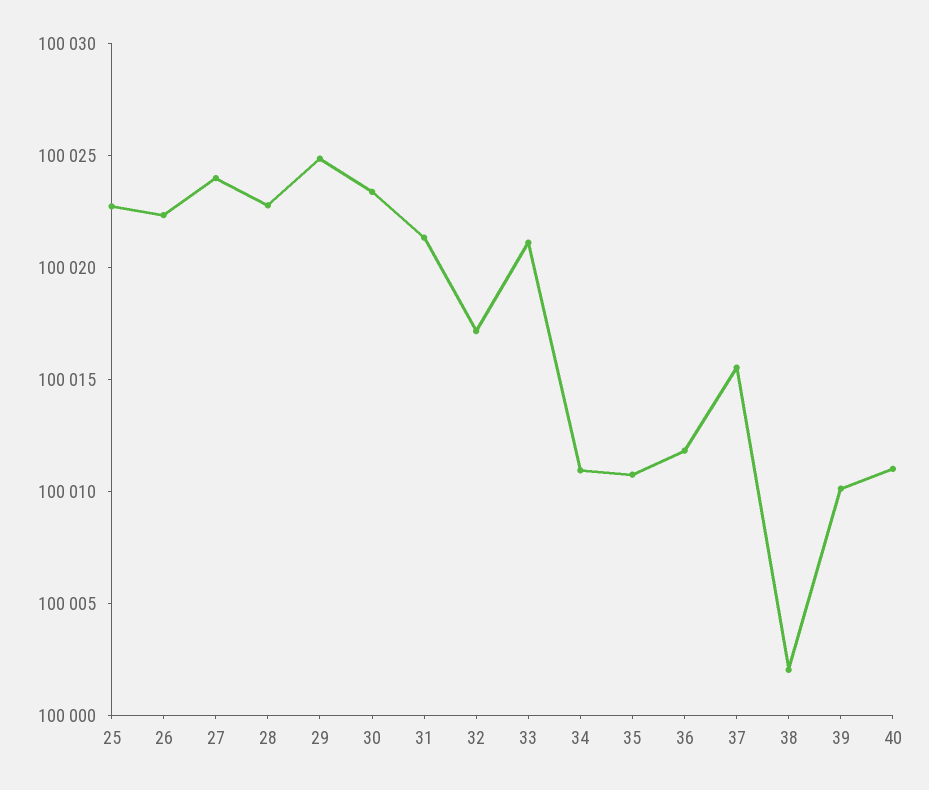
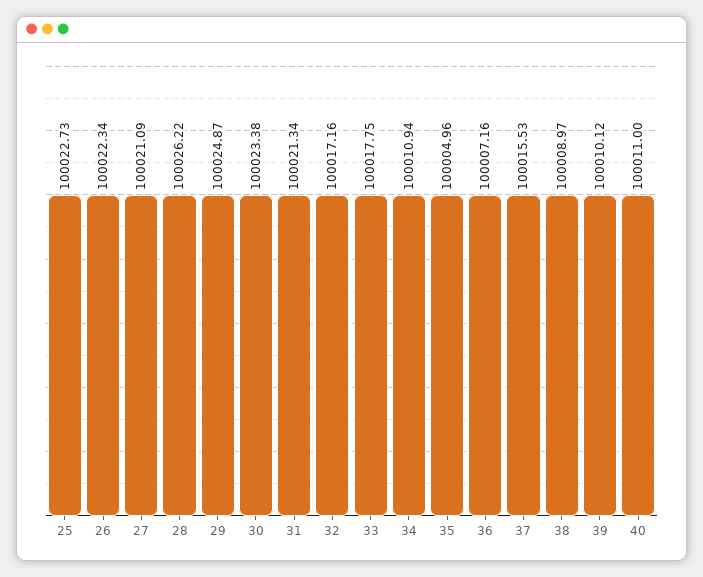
27: 100024 -> 100021.09
28: 100023 -> 100026.22
33: 100021 -> 100017.75
35: 100011 -> 100004.96
36: 100012 -> 100007.16
38: 100002 -> 100008.97

